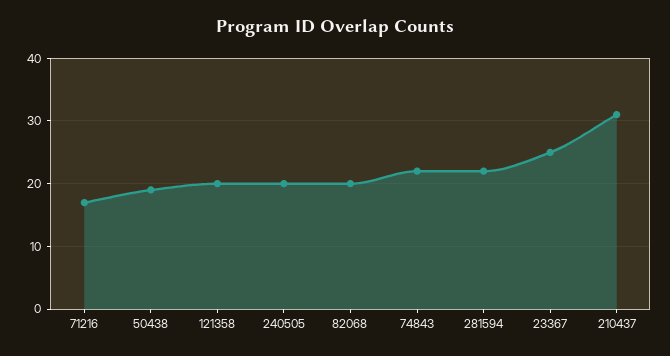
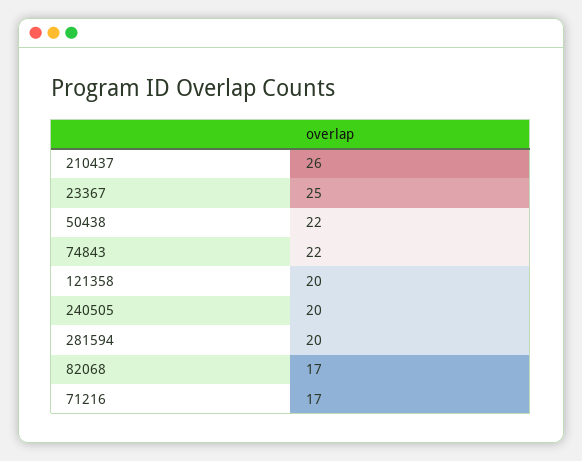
50438: 19 -> 22
82068: 20 -> 17
281594: 22 -> 20
210437: 31 -> 26

